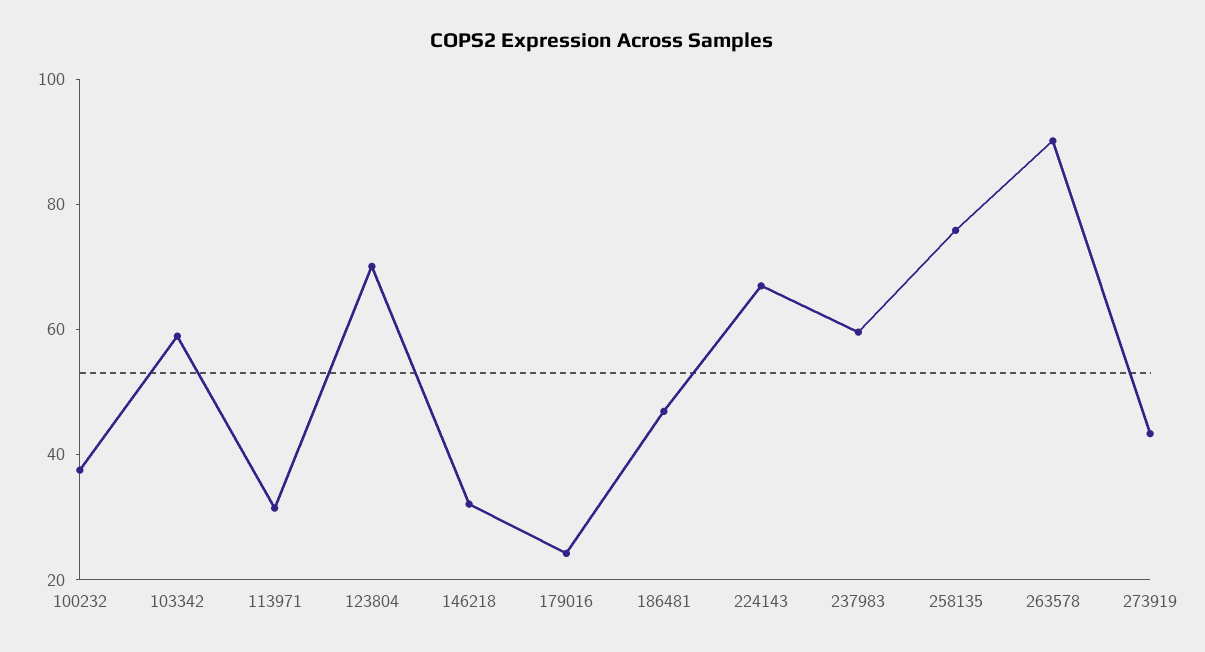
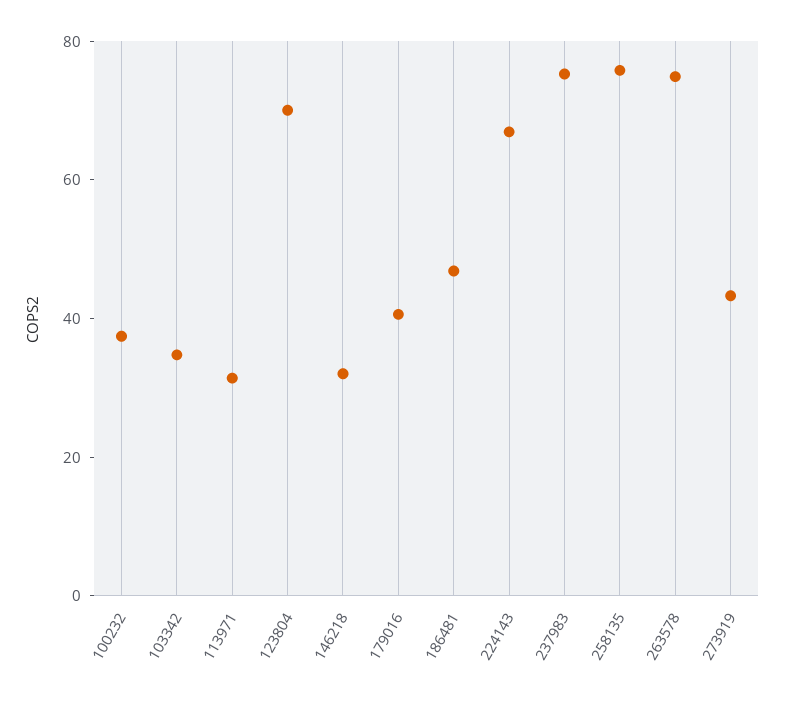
103342: 60 -> 35
179016: 25 -> 40
237983: 60 -> 75
263578: 90 -> 75

